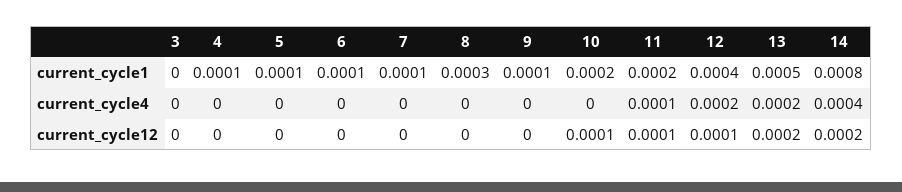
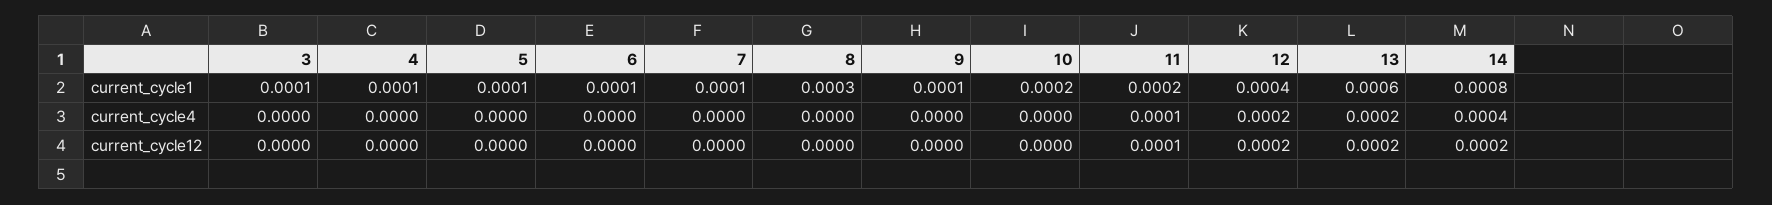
3, current_cycle1: 0 -> 0.0001
13, current_cycle1: 0.0005 -> 0.0006
10, current_cycle12: 0.0001 -> 0
12, current_cycle12: 0.0001 -> 0.0002

